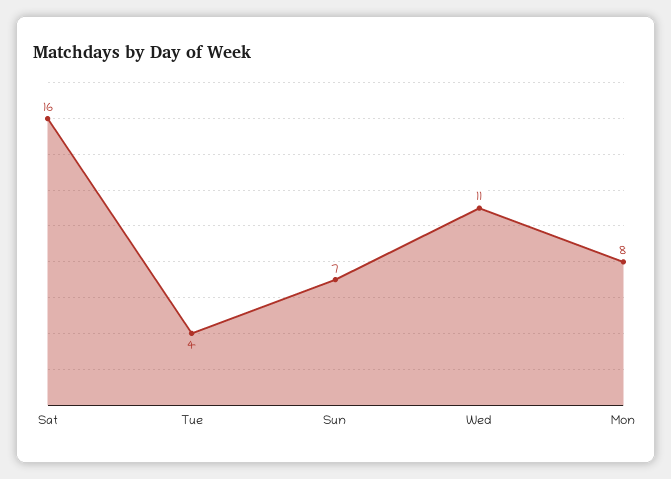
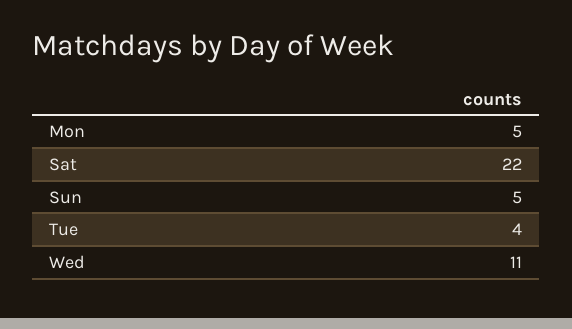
Sat: 16 -> 22
Sun: 7 -> 5
Mon: 8 -> 5

